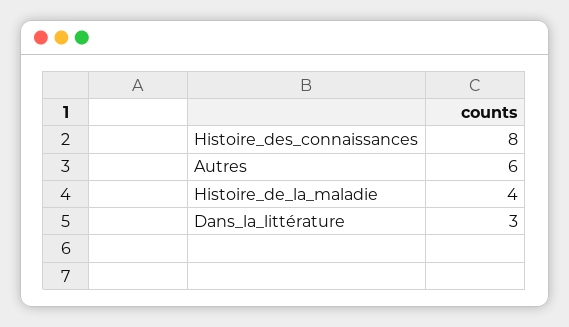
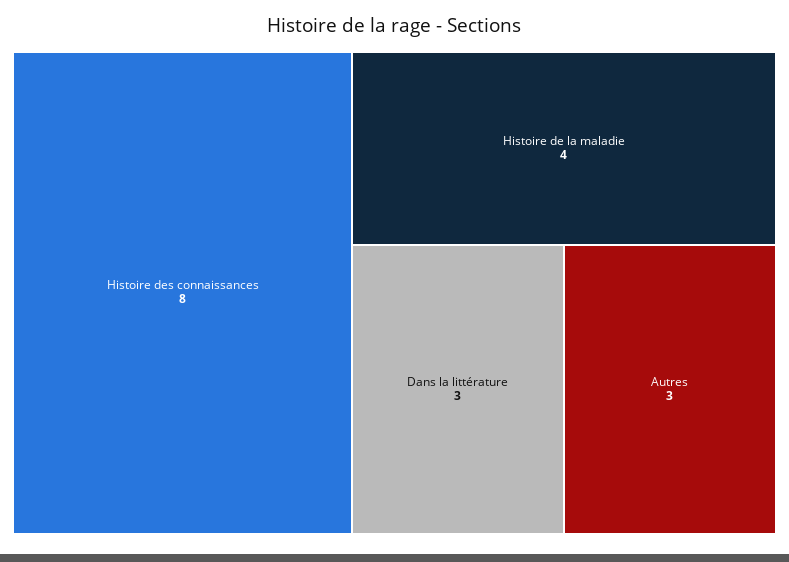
Autres: 6 -> 3

